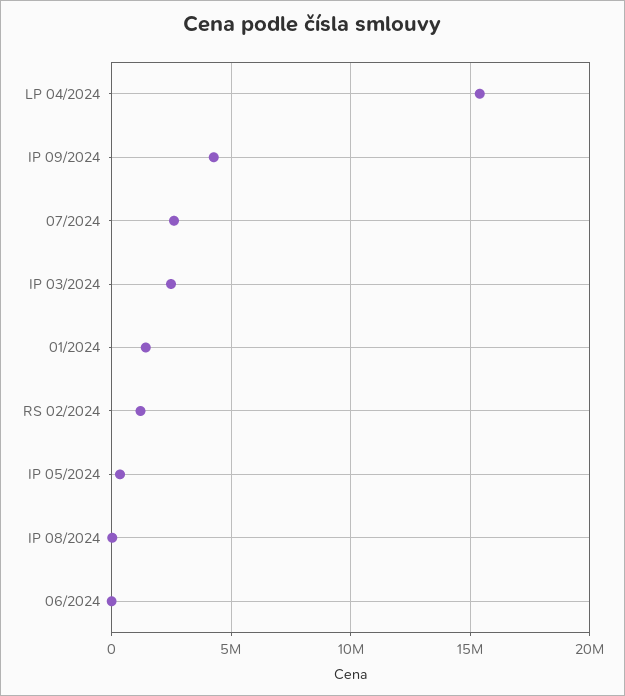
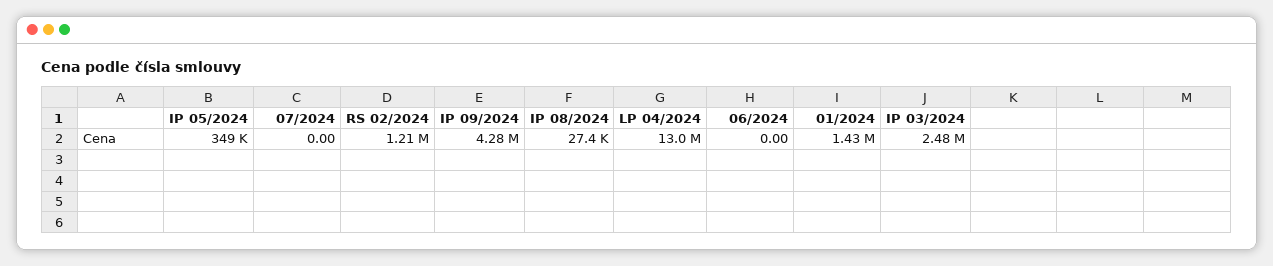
LP 04/2024: 15500000 -> 13000000
07/2024: 2500000 -> 0

